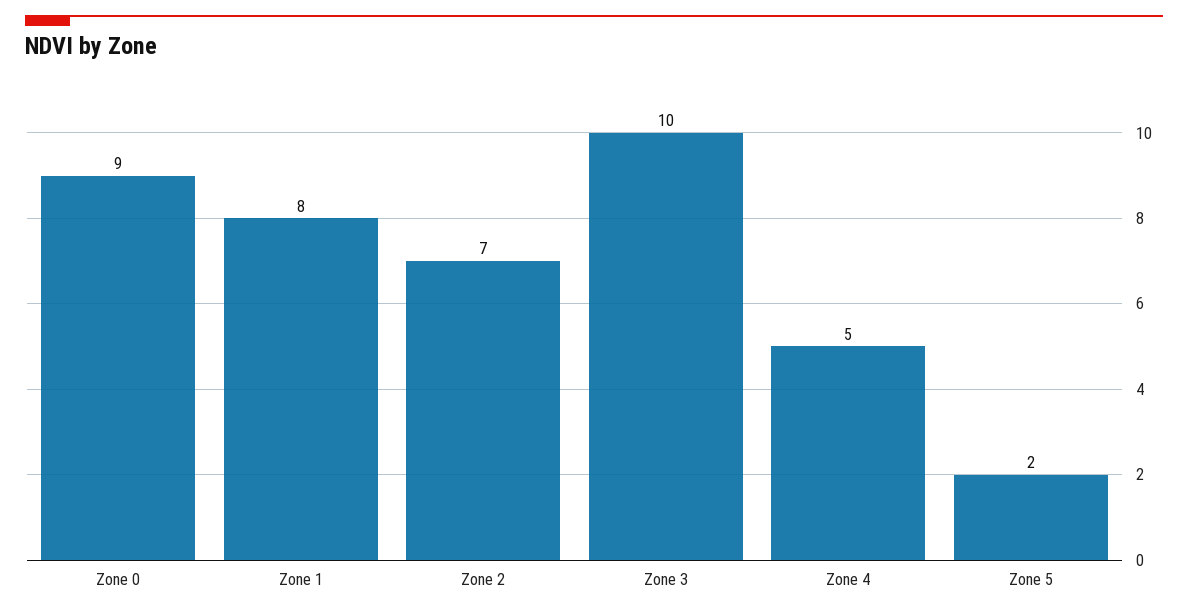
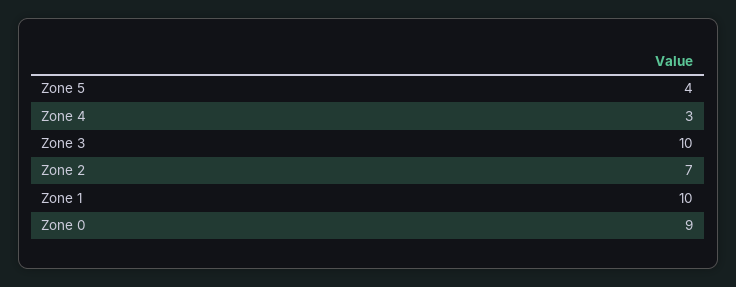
Zone 1: 8 -> 10
Zone 4: 5 -> 3
Zone 5: 2 -> 4

